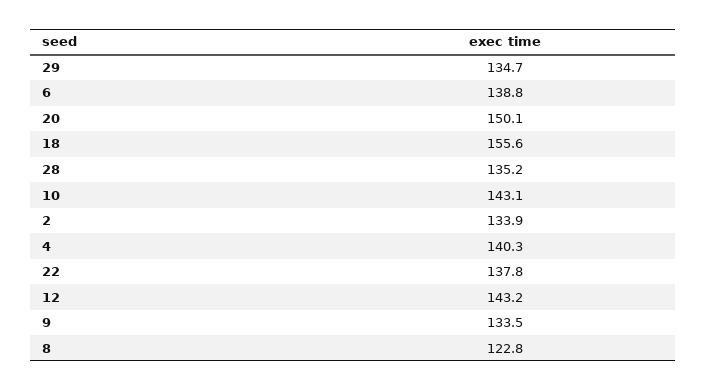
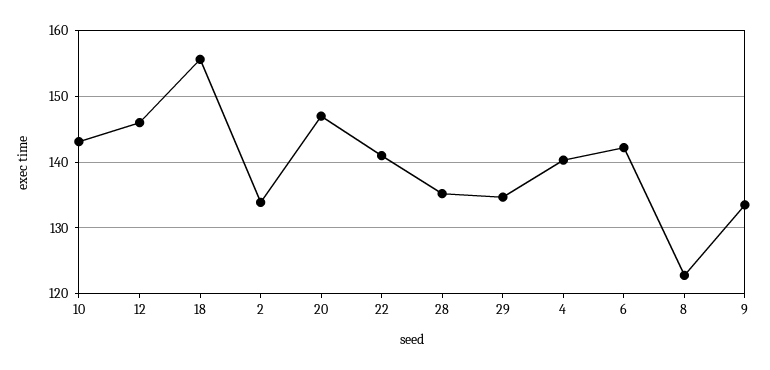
6: 138.8 -> 142
20: 150.1 -> 147
22: 137.8 -> 141
12: 143.2 -> 146

